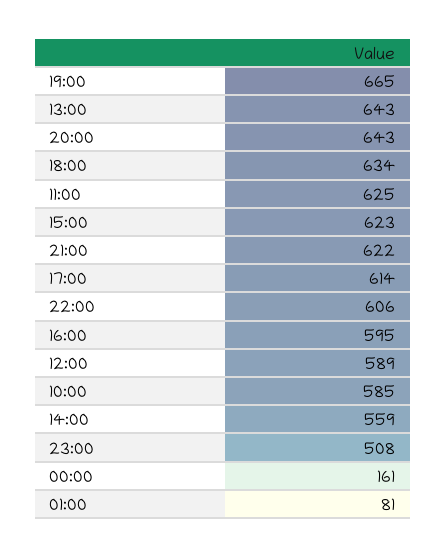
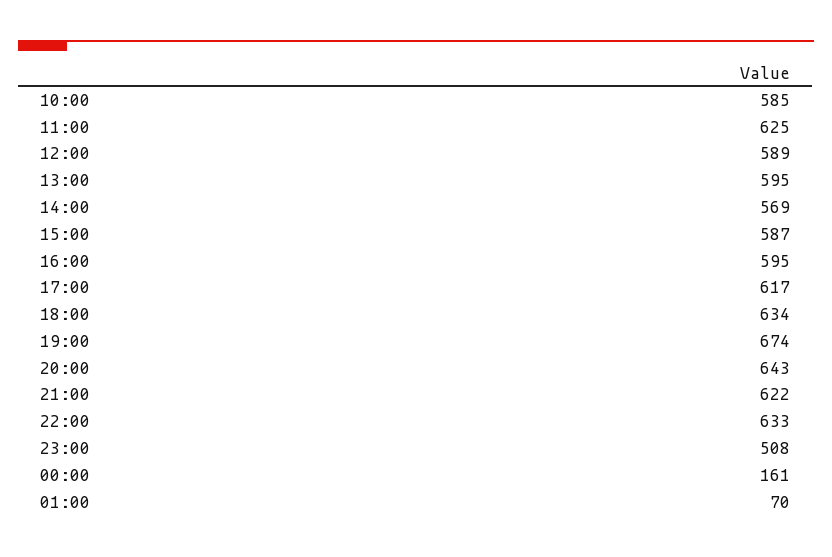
19:00: 665 -> 674
13:00: 643 -> 595
15:00: 623 -> 587
17:00: 614 -> 617
22:00: 606 -> 633
14:00: 559 -> 569
01:00: 81 -> 70

